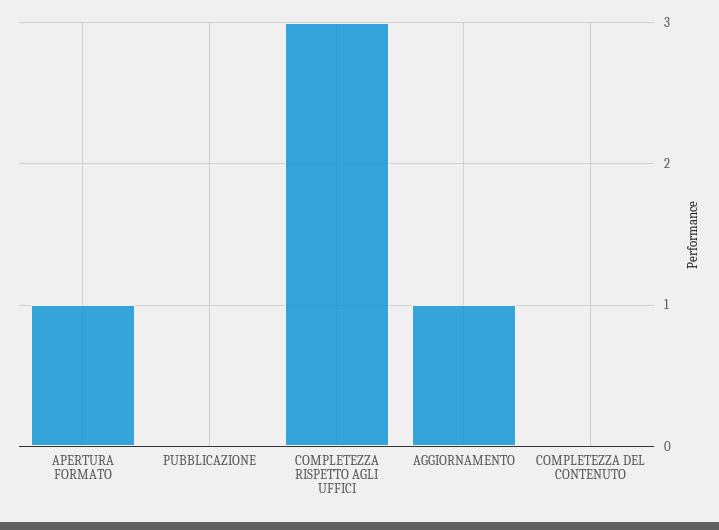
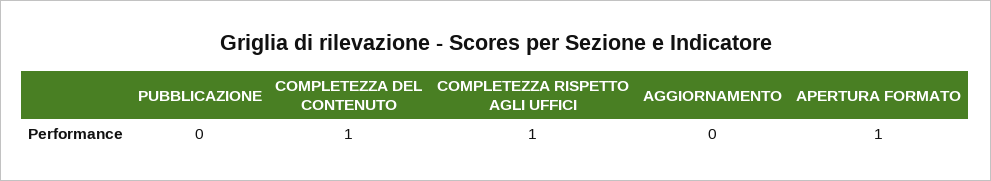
COMPLETEZZA RISPETTO AGLI UFFICI: 3 -> 1
AGGIORNAMENTO: 1 -> 0
COMPLETEZZA DEL CONTENUTO: 0 -> 1

